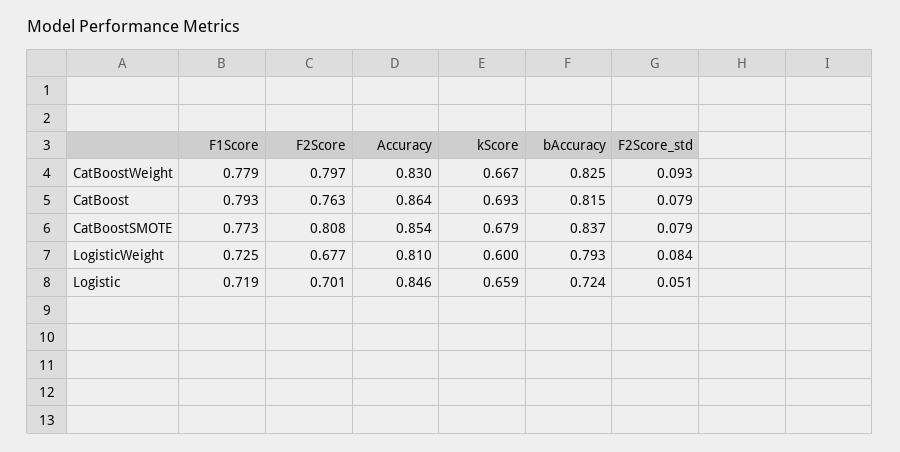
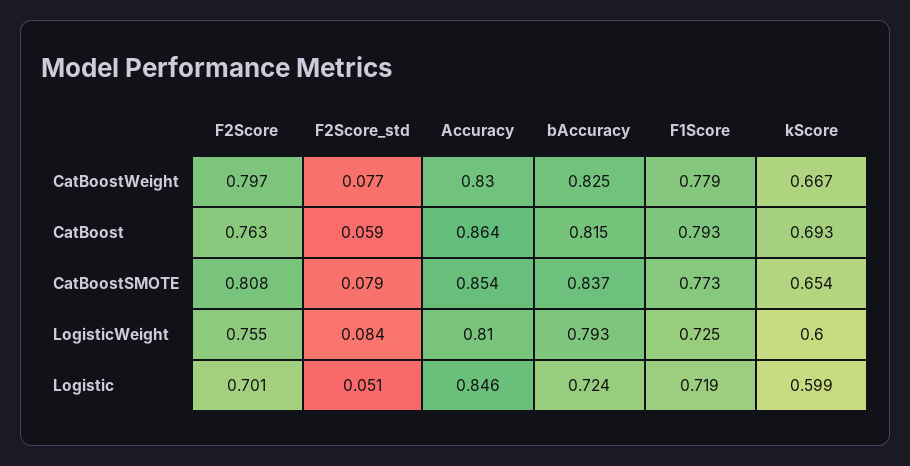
F2Score_std, CatBoostWeight: 0.093 -> 0.077
F2Score_std, CatBoost: 0.079 -> 0.059
kScore, CatBoostSMOTE: 0.679 -> 0.654
F2Score, LogisticWeight: 0.677 -> 0.755
kScore, Logistic: 0.659 -> 0.599

